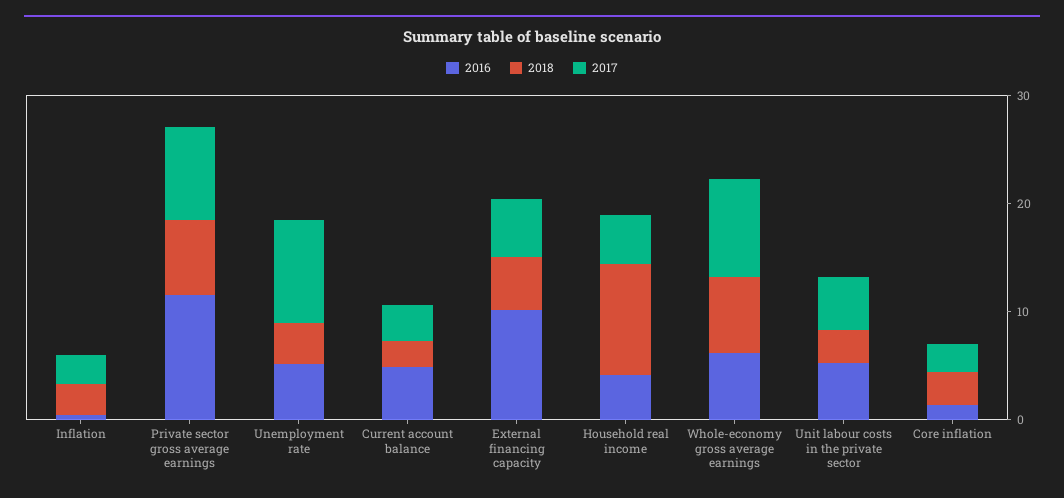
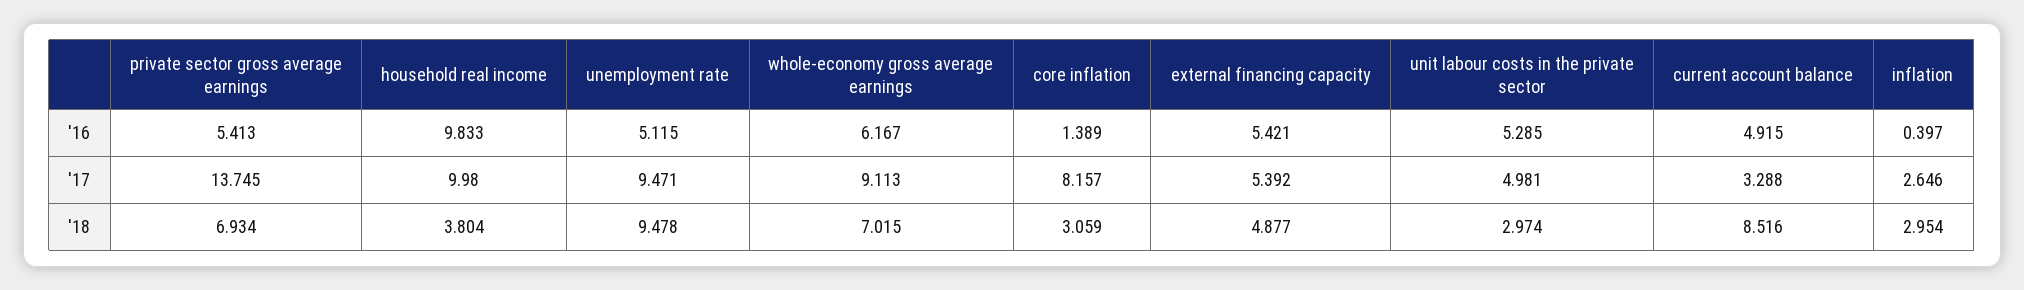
2016, Private sector gross average earnings: 12 -> 5.413
2017, Private sector gross average earnings: 8 -> 13.745
2018, Unemployment rate: 4 -> 9.478
2018, Current account balance: 2 -> 8.516
2016, External financing capacity: 10 -> 5.421
2016, Household real income: 4 -> 9.833
2018, Household real income: 10 -> 3.804
2017, Household real income: 4 -> 9.98
2017, Core inflation: 2 -> 8.157

